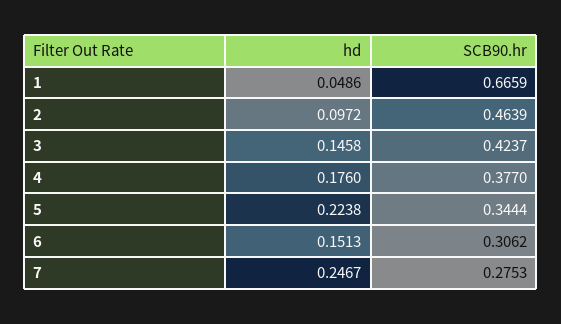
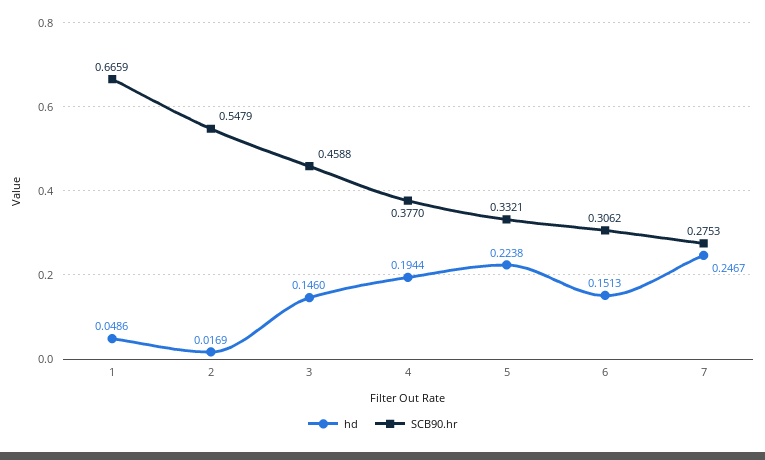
hd, 2: 0.0972 -> 0.0169
SCB90.hr, 2: 0.4639 -> 0.5479
hd, 3: 0.1458 -> 0.146
SCB90.hr, 3: 0.4237 -> 0.4588
hd, 4: 0.176 -> 0.1944
SCB90.hr, 5: 0.3444 -> 0.3321

